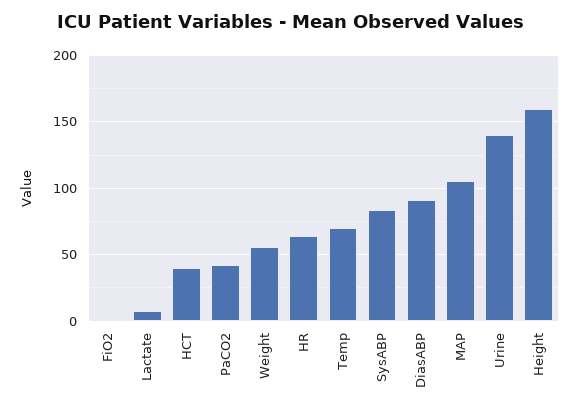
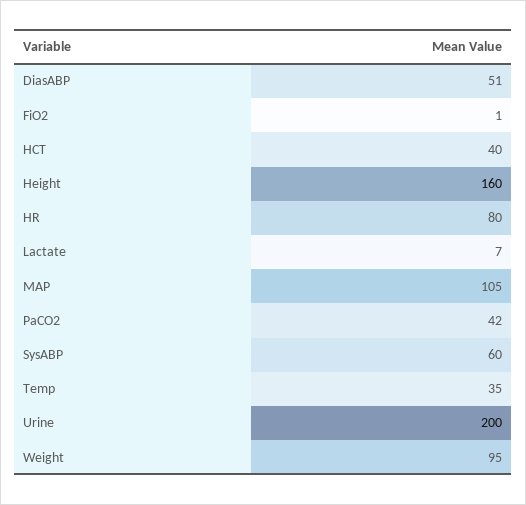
Weight: 55 -> 95
HR: 65 -> 80
Temp: 70 -> 35
SysABP: 85 -> 60
DiasABP: 90 -> 51
Urine: 140 -> 200

